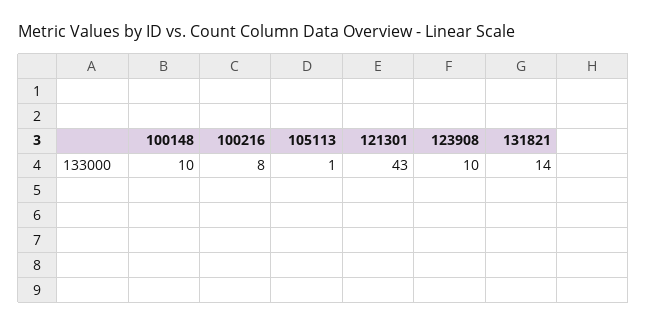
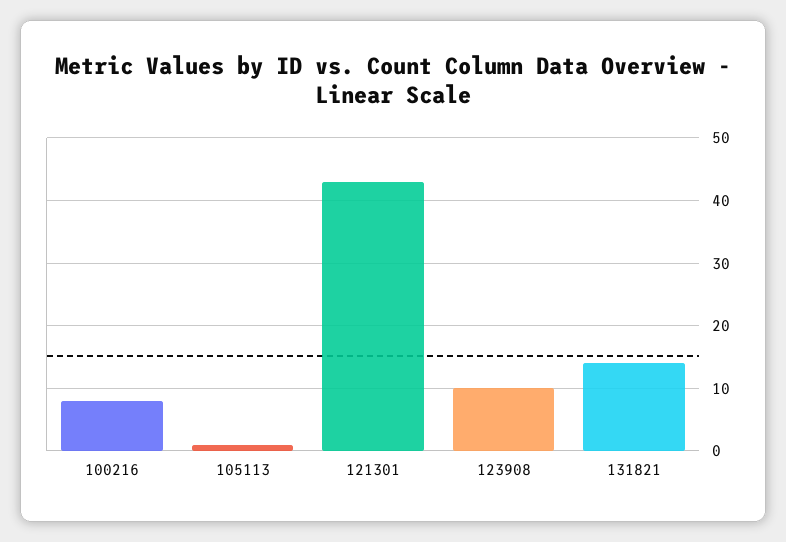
100148: 10 -> none

